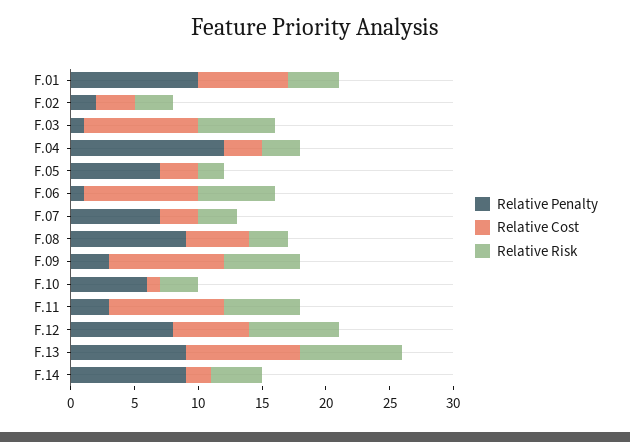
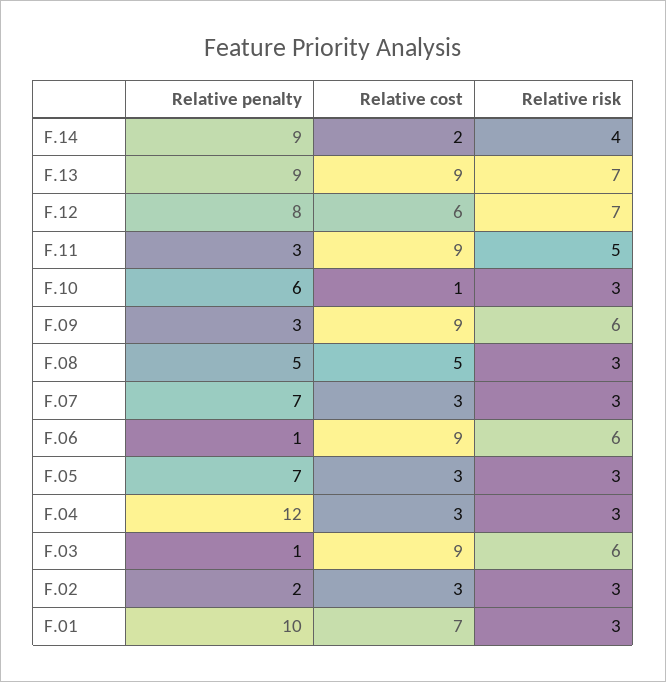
Relative Risk, F.01: 4 -> 3
Relative Risk, F.05: 2 -> 3
Relative Penalty, F.08: 9 -> 5
Relative Risk, F.11: 6 -> 5
Relative Risk, F.13: 8 -> 7

